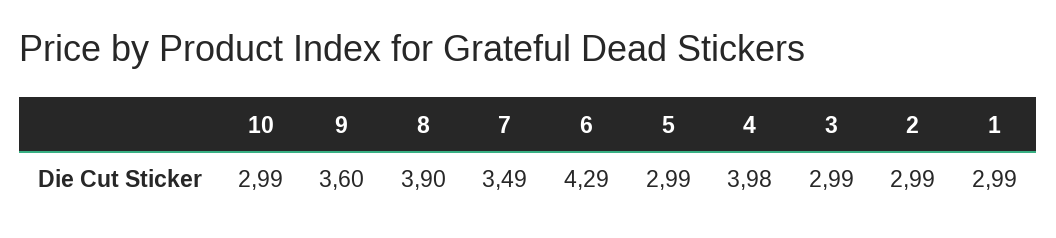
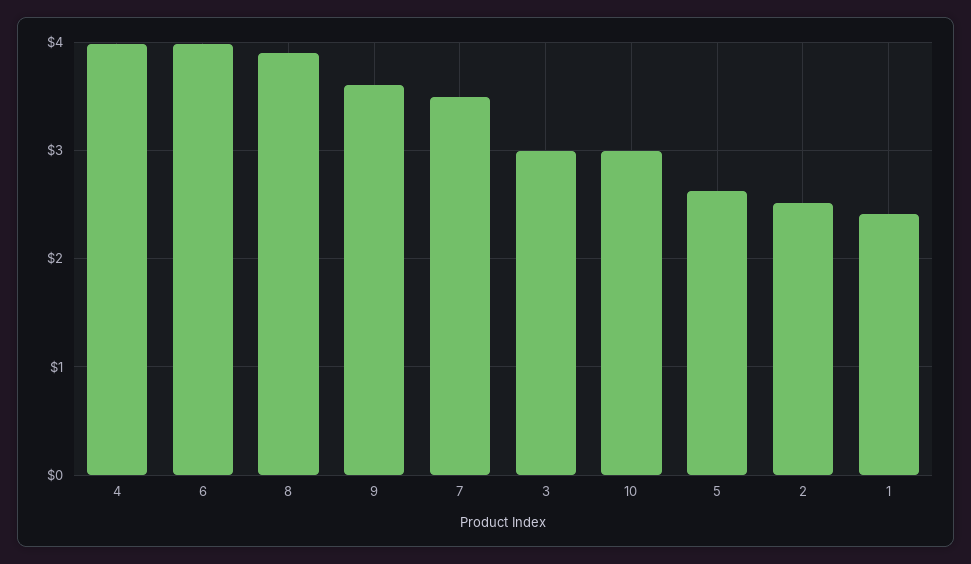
6: 4.29 -> 4
5: 2.99 -> 2.6
2: 2.99 -> 2.5
1: 2.99 -> 2.4

